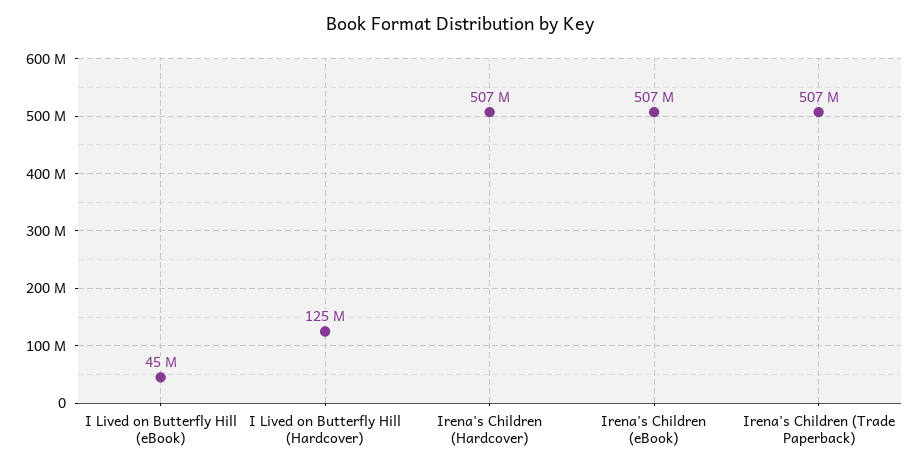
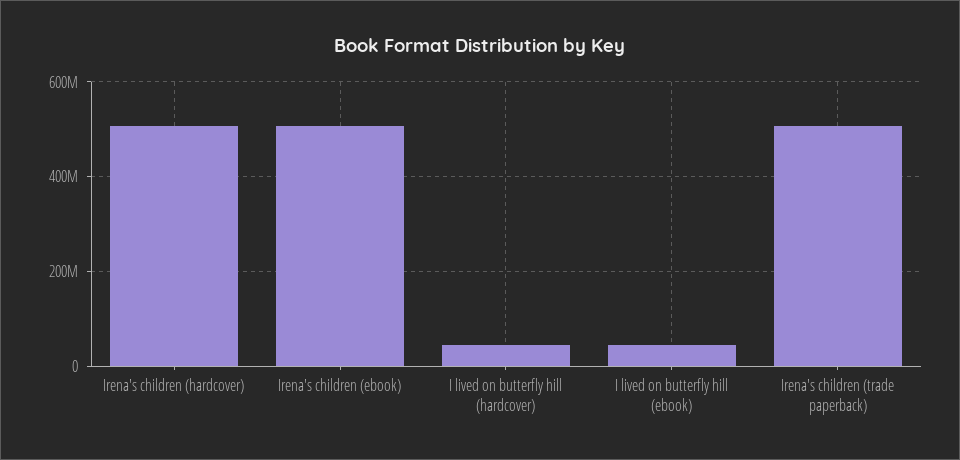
I Lived on Butterfly Hill (Hardcover): 125000000 -> 40000000

